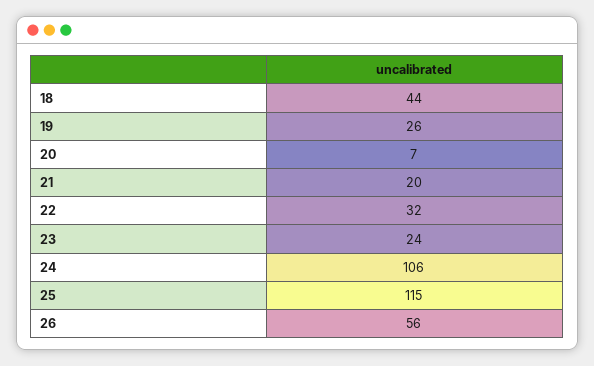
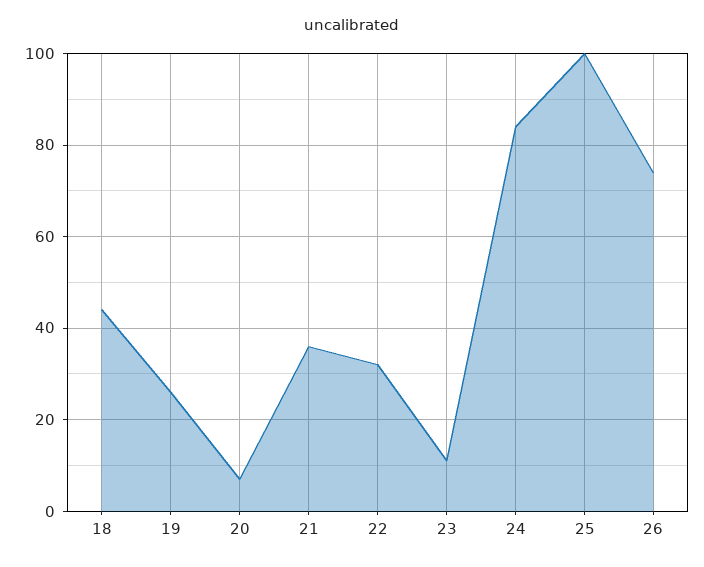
21: 20 -> 35
23: 24 -> 10
24: 106 -> 85
25: 115 -> 100
26: 56 -> 75

